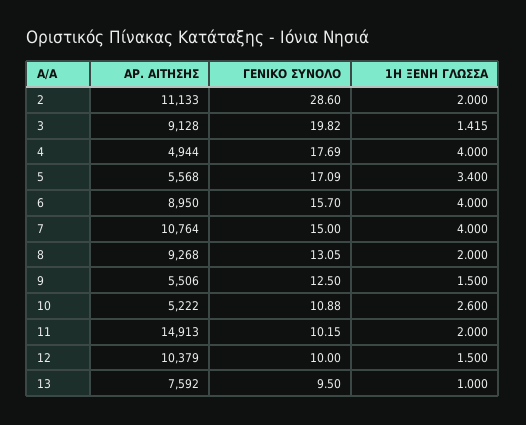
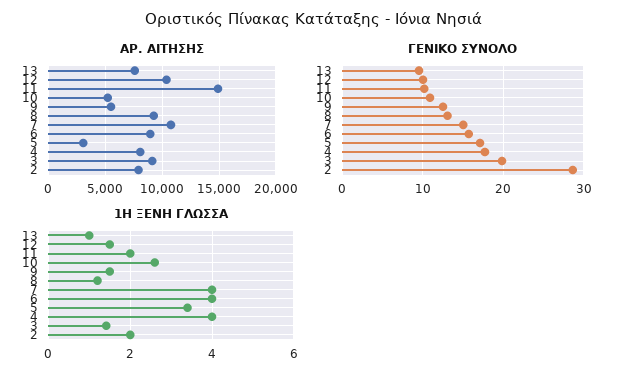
ΑΡ. ΑΙΤΗΣΗΣ, 2: 11133 -> 8000
ΑΡ. ΑΙΤΗΣΗΣ, 4: 4944 -> 8000
ΑΡ. ΑΙΤΗΣΗΣ, 5: 5568 -> 3000
1Η ΞΕΝΗ ΓΛΩΣΣΑ, 8: 2 -> 1.2

